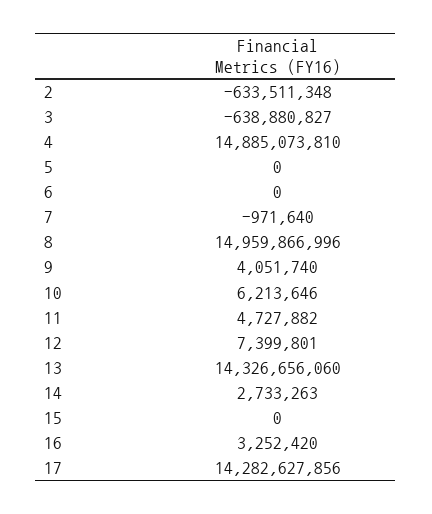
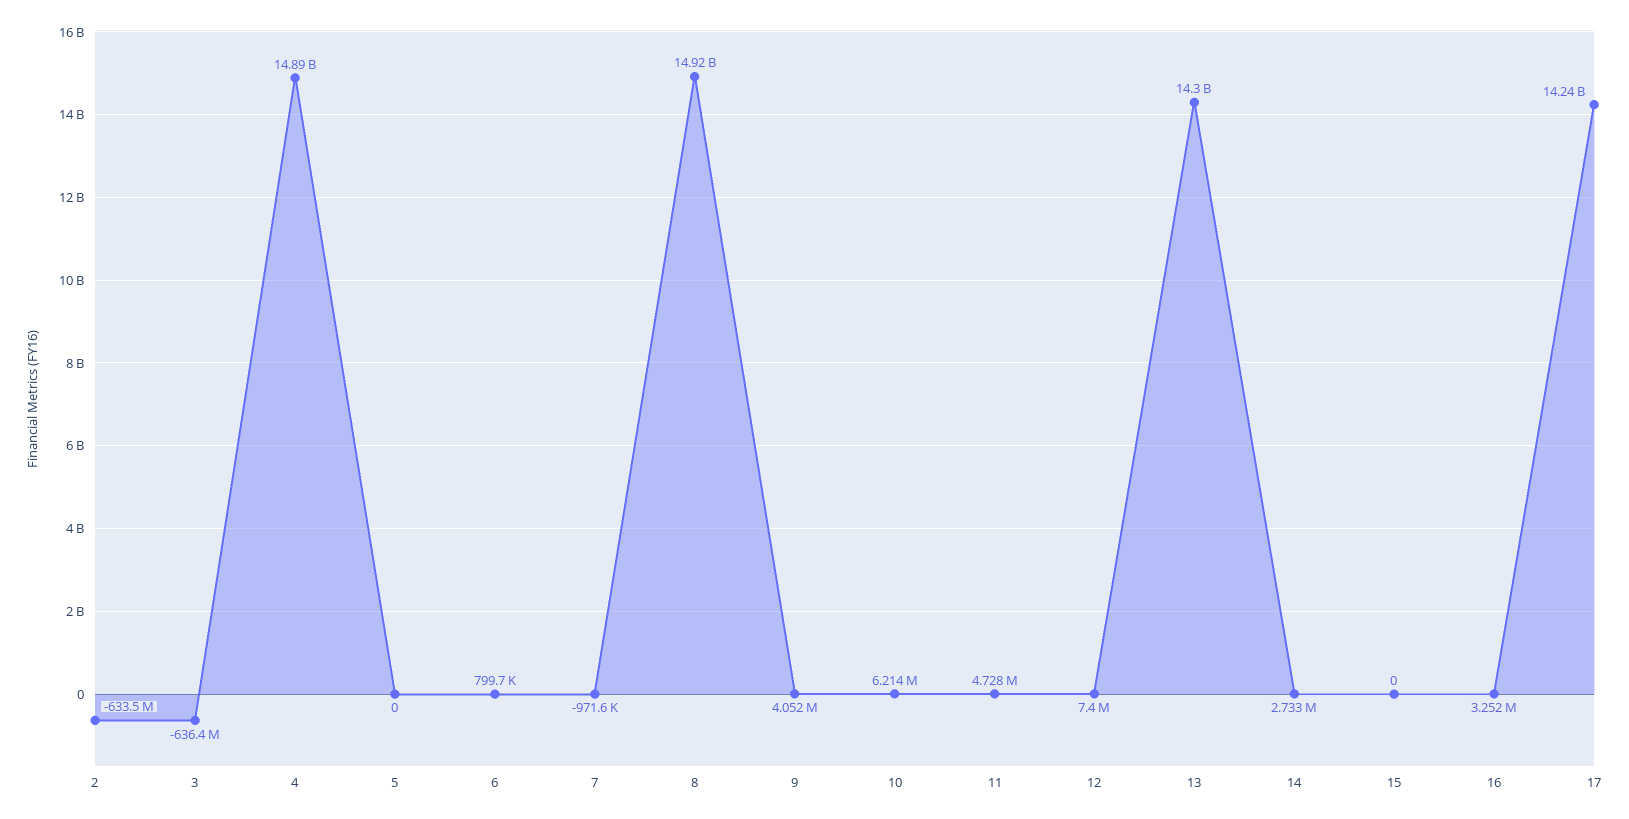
3: -638880827 -> -636400000
6: 0 -> 799700
8: 14959866996 -> 14920000000
13: 14326656060 -> 14300000000
17: 14282627856 -> 14240000000

